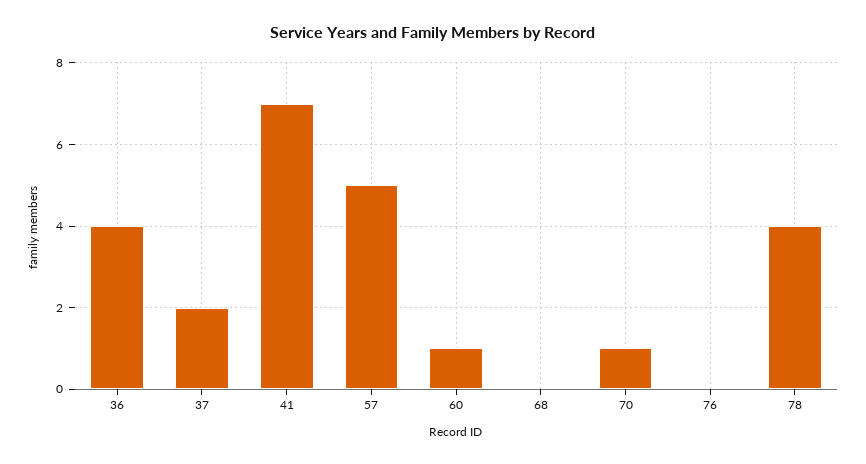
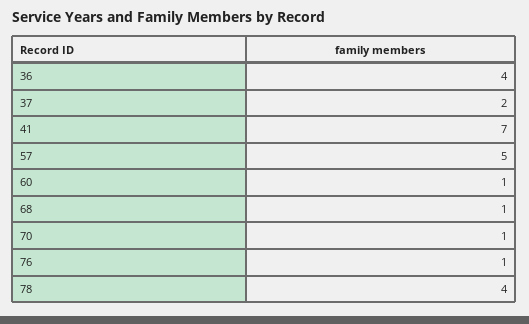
68: 0 -> 1
76: 0 -> 1

